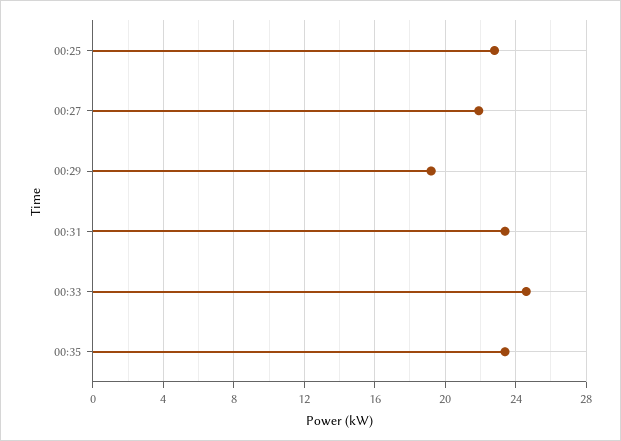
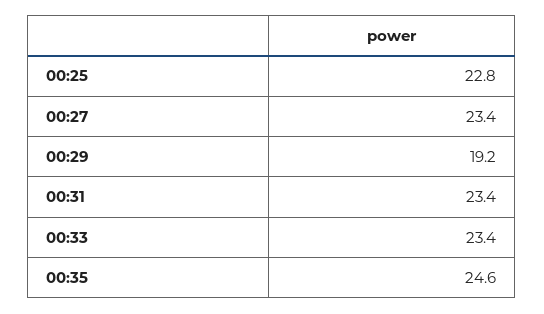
00:27: 22 -> 23.4
00:33: 24.5 -> 23.4
00:35: 23.5 -> 24.6

